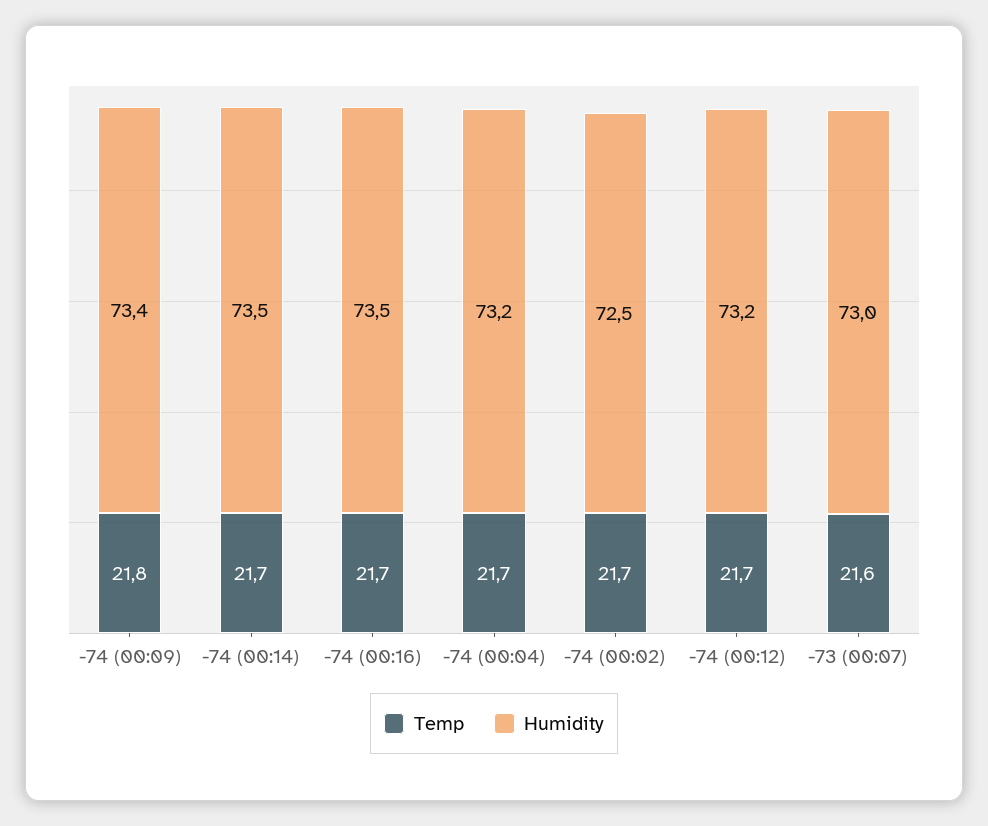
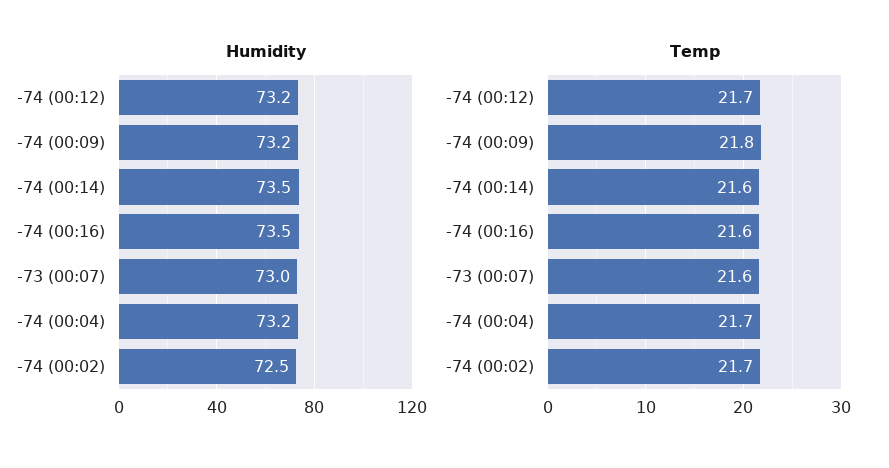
Humidity, -74 (00:09): 73.4 -> 73.2
Temp, -74 (00:14): 21.7 -> 21.6
Temp, -74 (00:16): 21.7 -> 21.6

